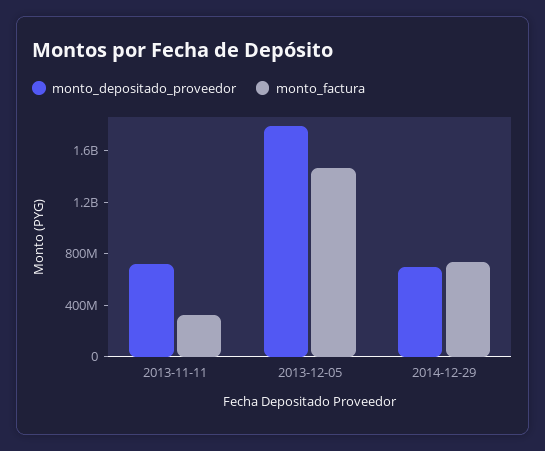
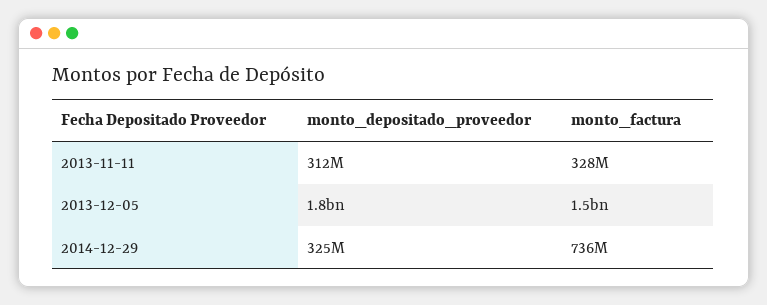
monto_depositado_proveedor, 2013-11-11: 700000000 -> 312000000
monto_depositado_proveedor, 2014-12-29: 700000000 -> 325000000

